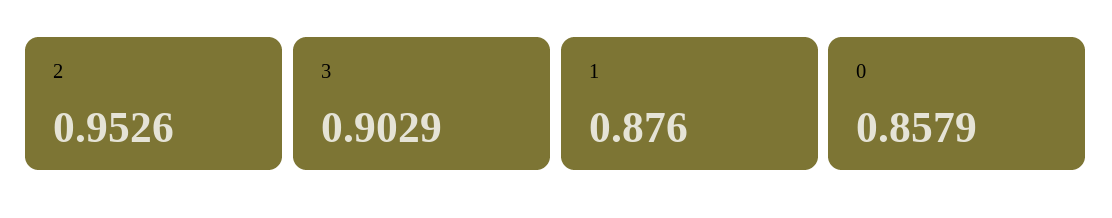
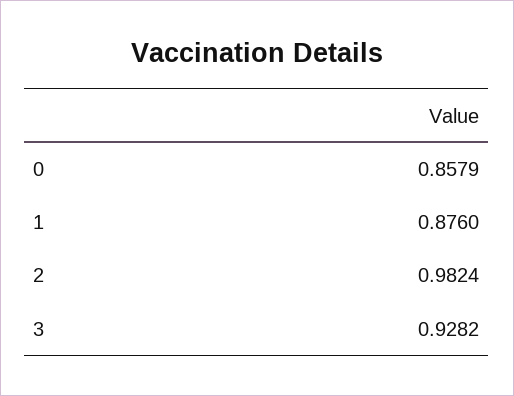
2: 0.9526 -> 0.9824
3: 0.9029 -> 0.9282

